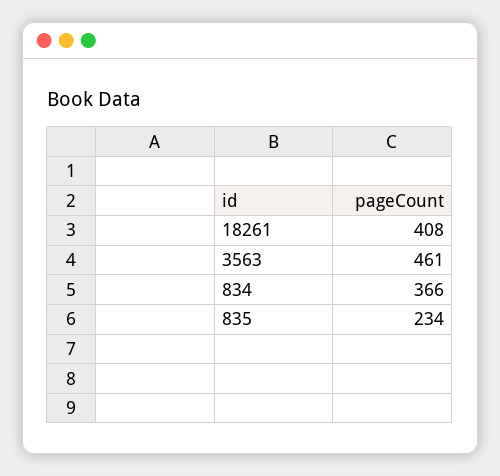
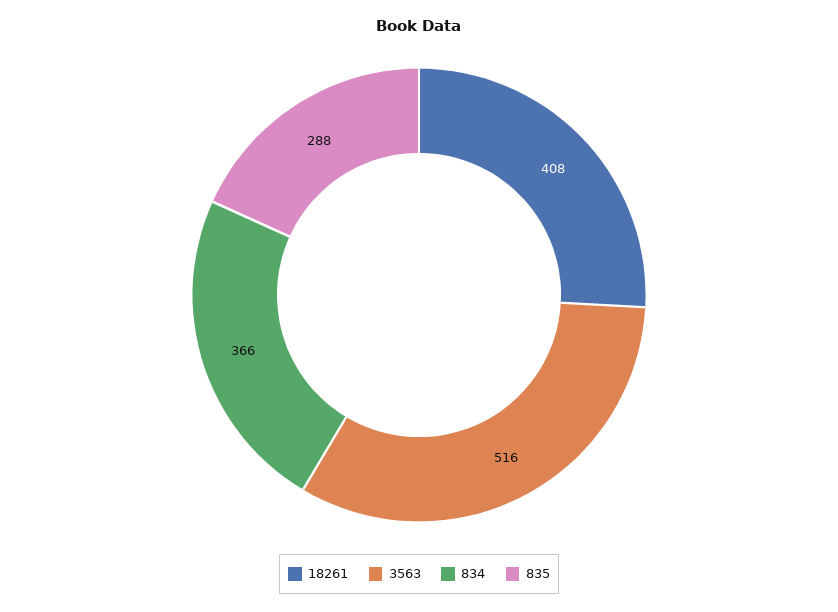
3563: 461 -> 516
835: 234 -> 288

